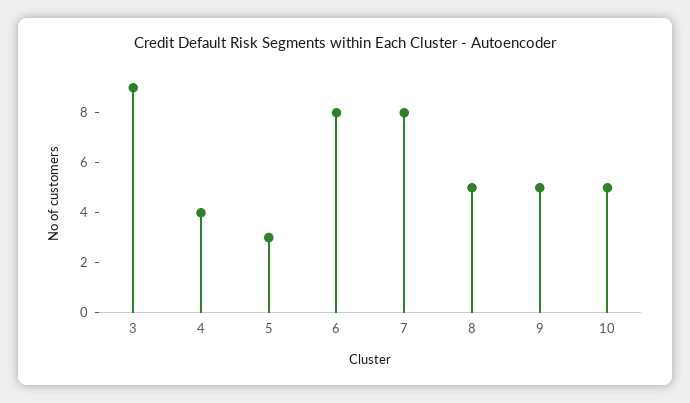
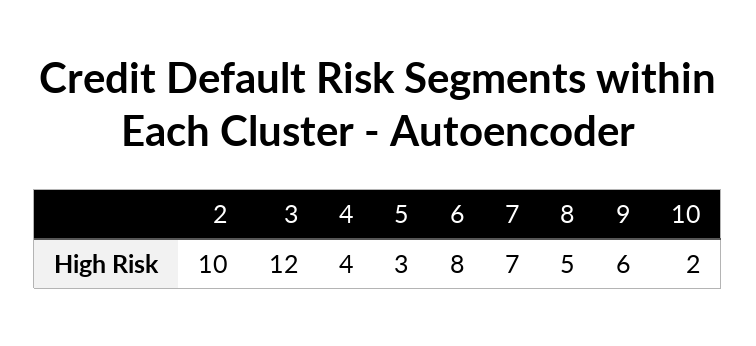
3: 9 -> 12
7: 8 -> 7
9: 5 -> 6
10: 5 -> 2
2: none -> 10

